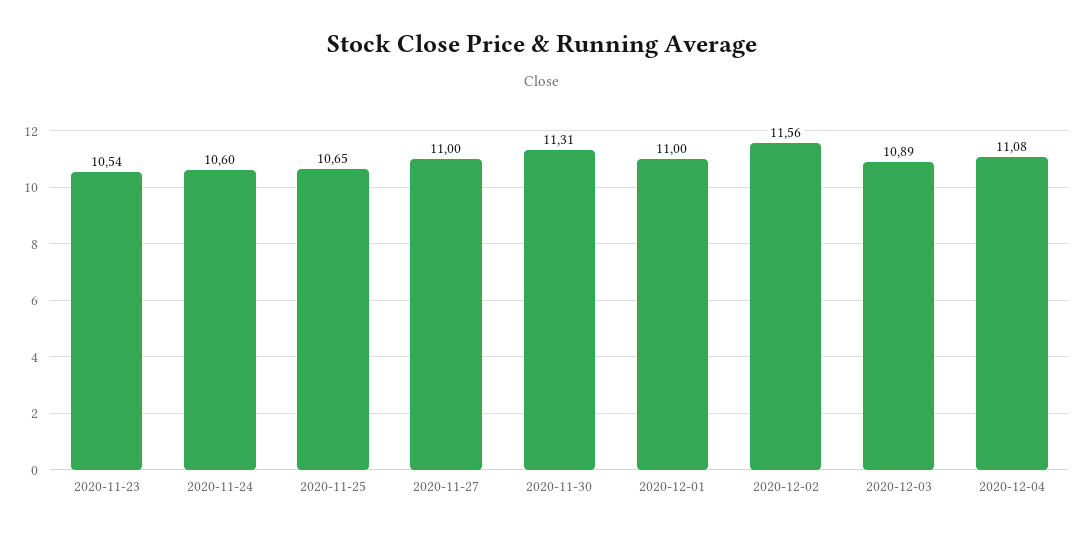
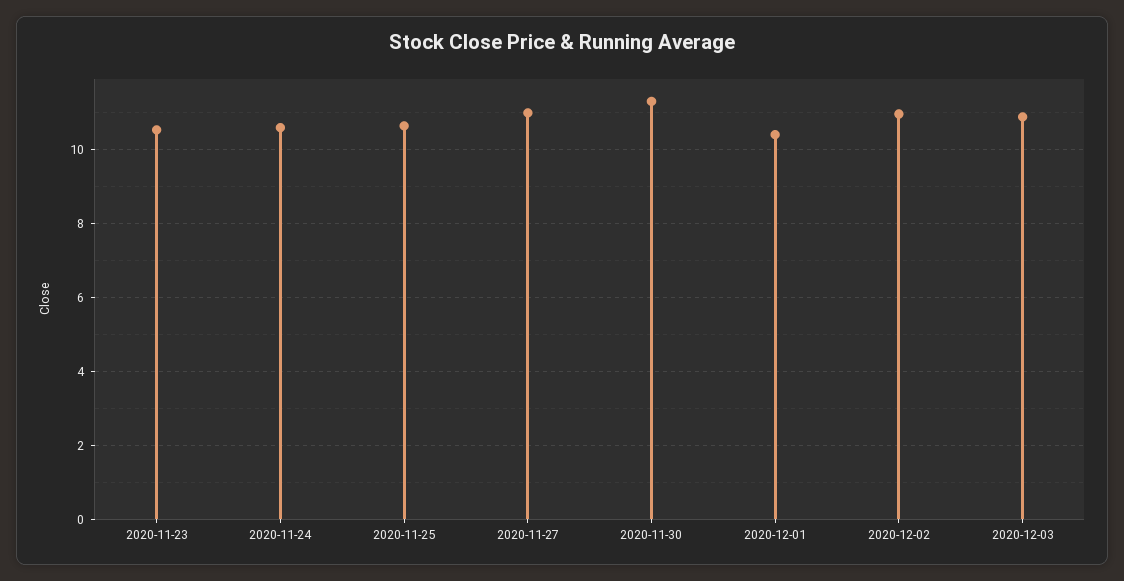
2020-12-01: 11 -> 10.4
2020-12-02: 11.56 -> 11
2020-12-04: 11.08 -> none

